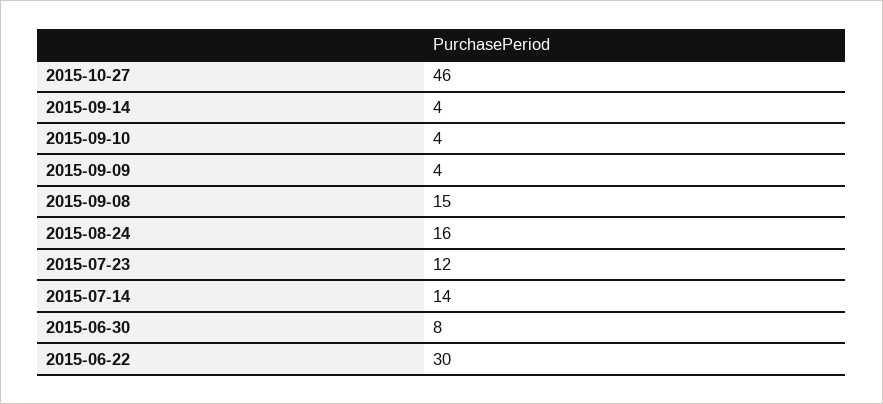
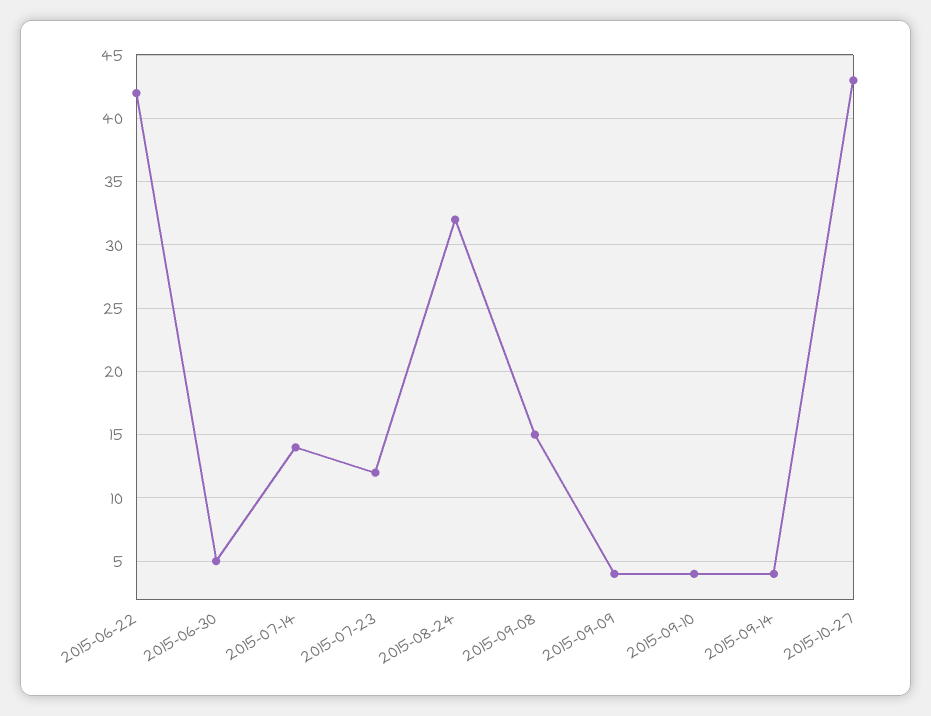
2015-10-27: 46 -> 43
2015-08-24: 16 -> 32
2015-06-30: 8 -> 5
2015-06-22: 30 -> 42

